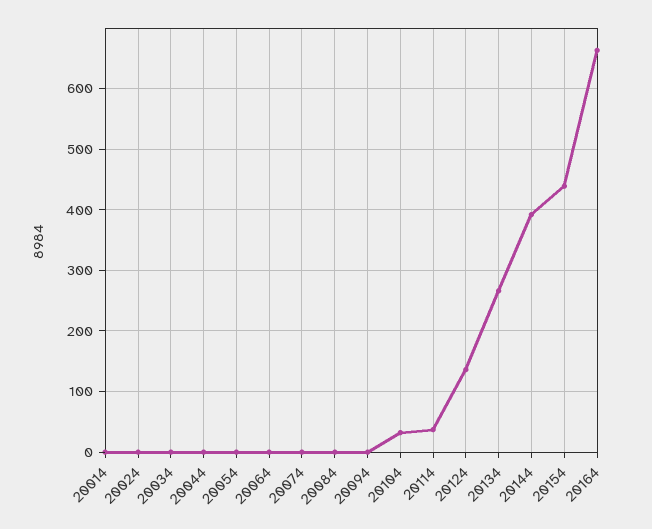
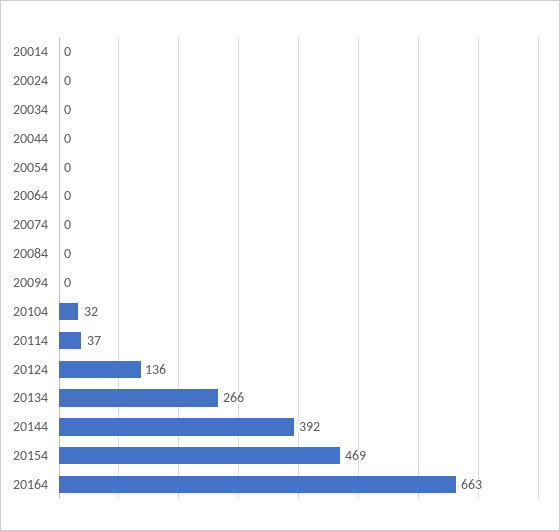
20154: 440 -> 469

